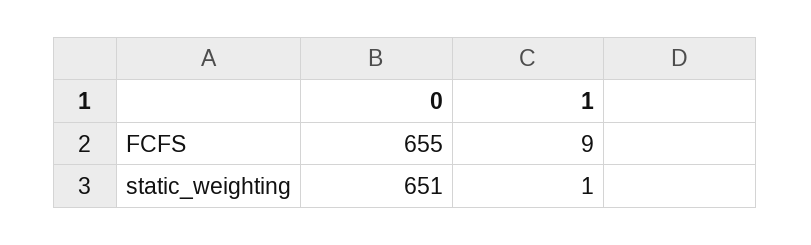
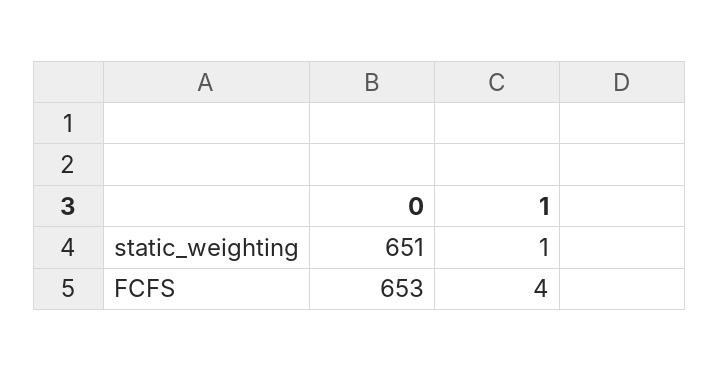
0, FCFS: 655 -> 653
1, FCFS: 9 -> 4

